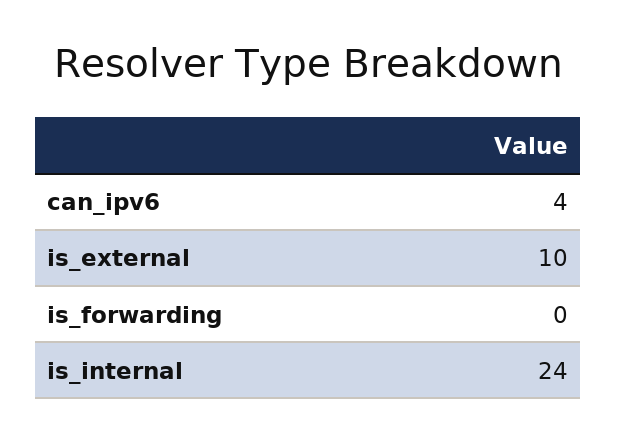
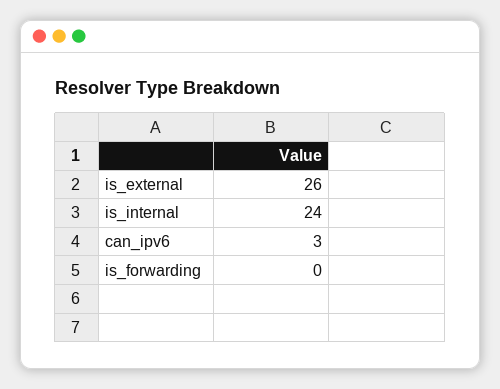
can_ipv6: 4 -> 3
is_external: 10 -> 26

